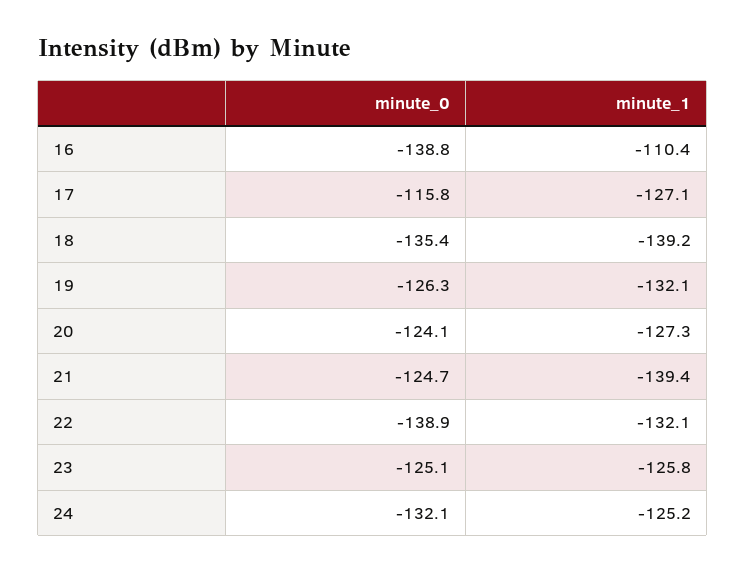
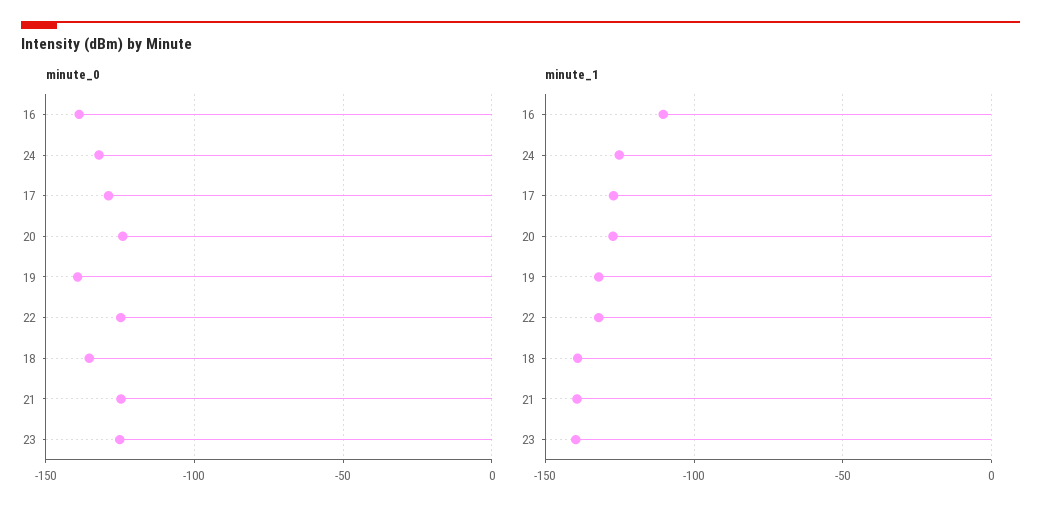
minute_0, 17: -115.8 -> -130
minute_0, 19: -126.3 -> -140
minute_0, 22: -138.9 -> -125
minute_1, 23: -125.8 -> -140

